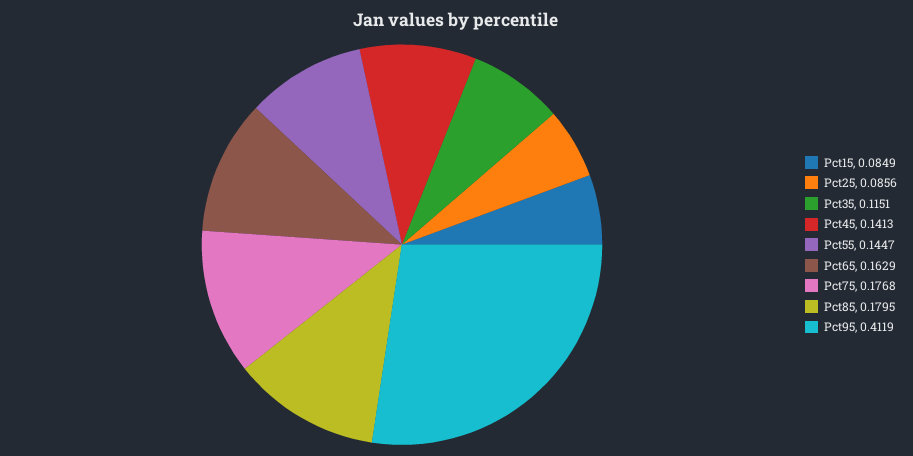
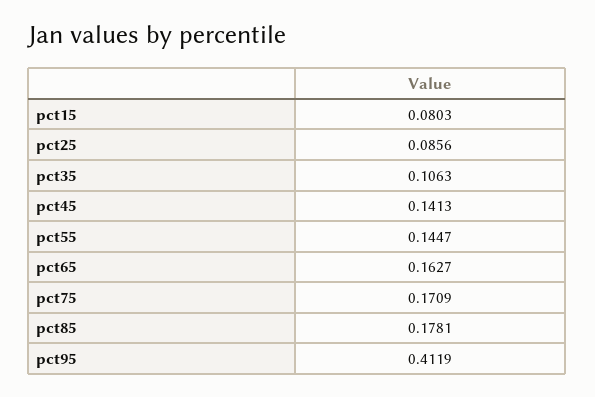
Pct15: 0.0849 -> 0.0803
Pct35: 0.1151 -> 0.1063
Pct65: 0.1629 -> 0.1627
Pct75: 0.1768 -> 0.1709
Pct85: 0.1795 -> 0.1781

